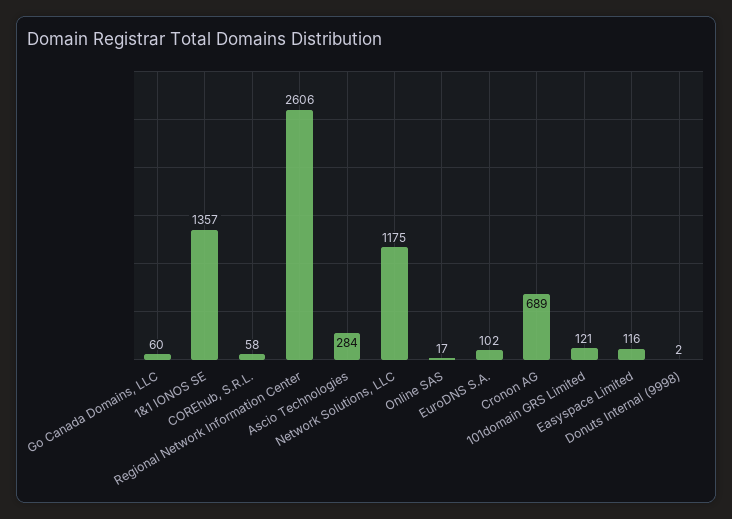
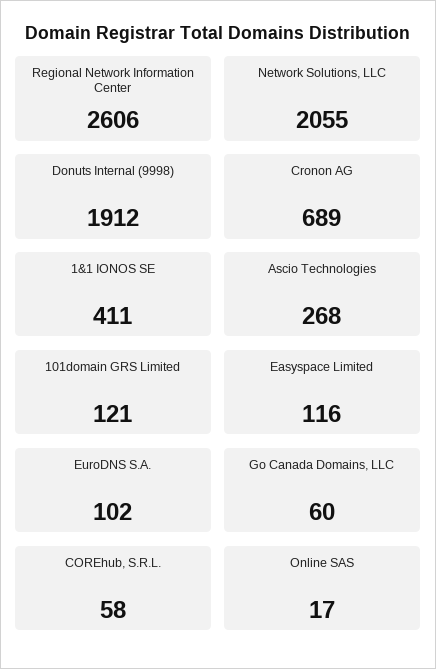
1&1 IONOS SE: 1357 -> 411
Ascio Technologies: 284 -> 268
Network Solutions, LLC: 1175 -> 2055
Donuts Internal (9998): 2 -> 1912

